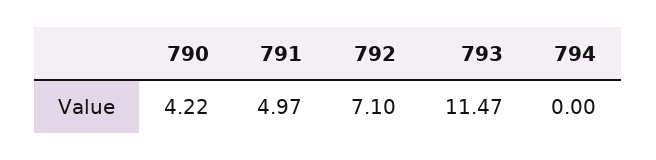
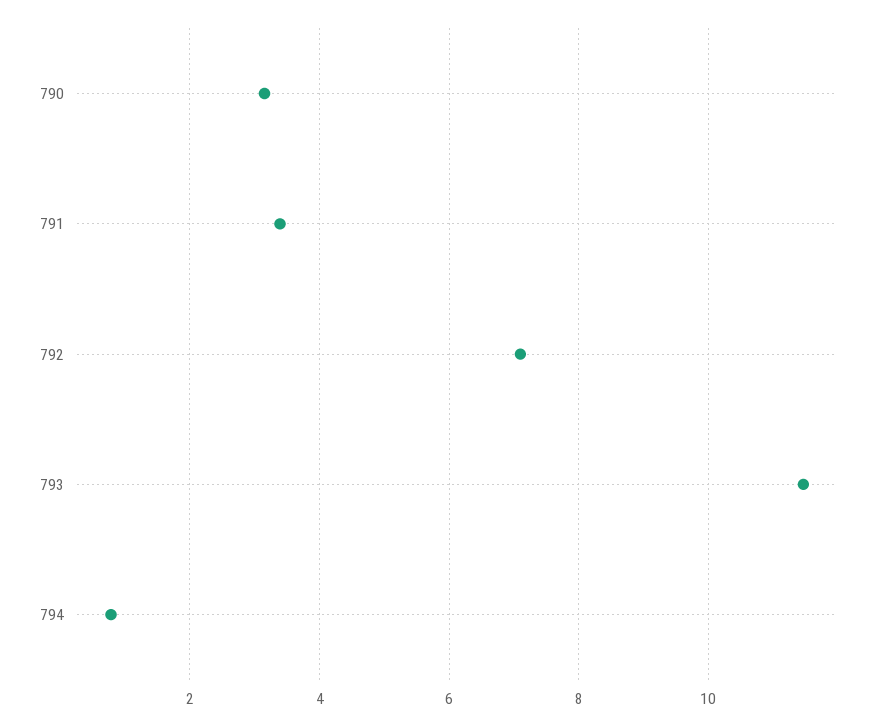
790: 4.22 -> 3.2
791: 4.97 -> 3.4
794: 0 -> 0.8

